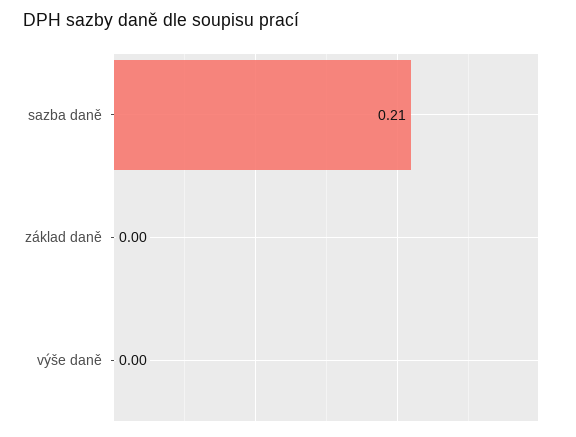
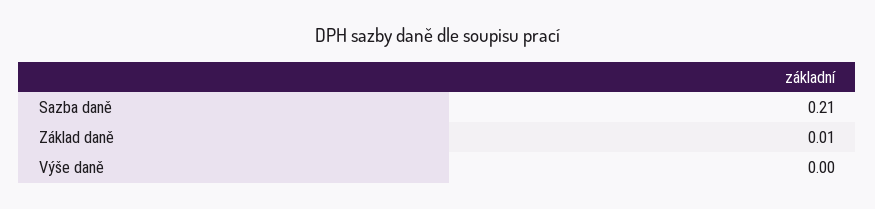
základ daně: 0 -> 0.01

